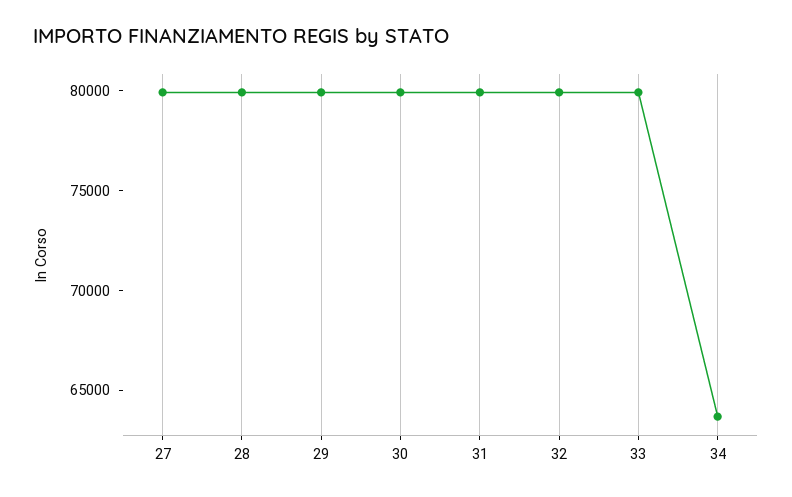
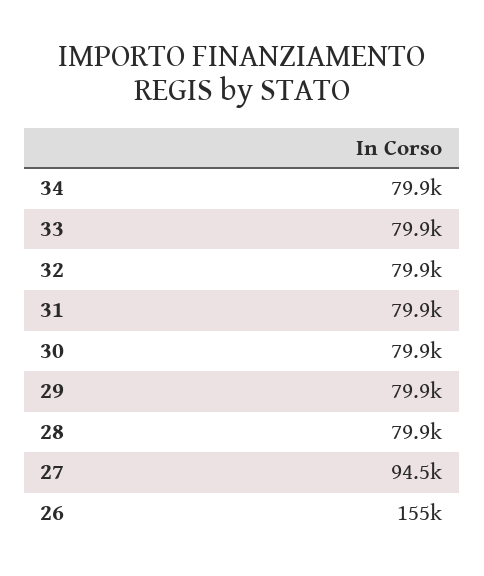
27: 80000 -> 94500
34: 64000 -> 79900
26: none -> 155000

